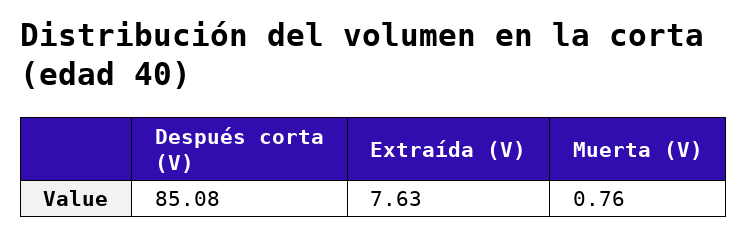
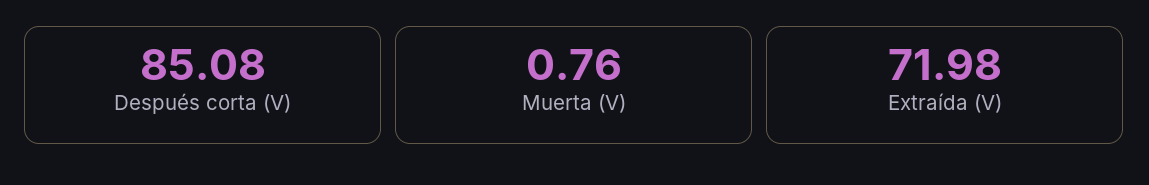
Extraída (V): 7.63 -> 71.98

